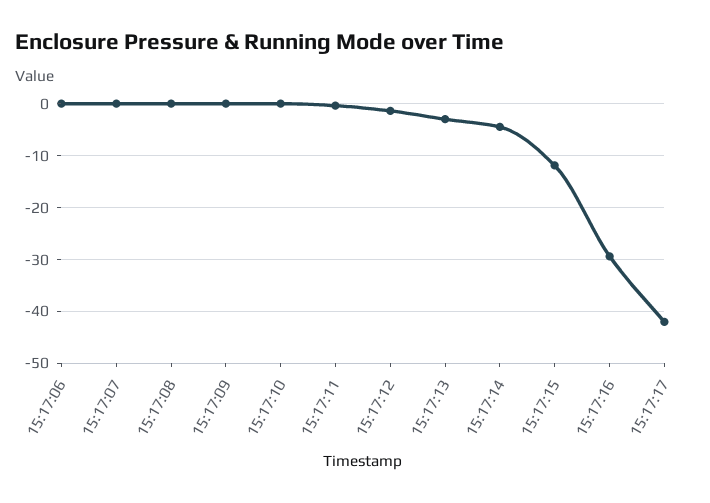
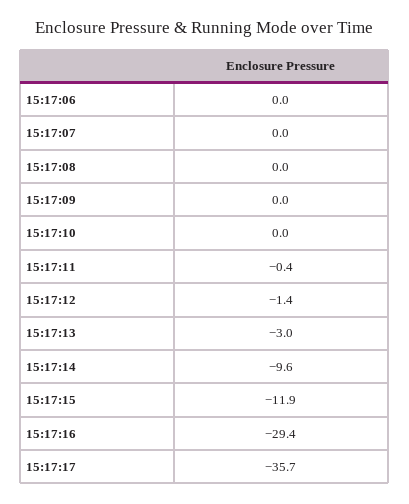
15:17:14: -4 -> -9.6
15:17:17: -42 -> -35.7

